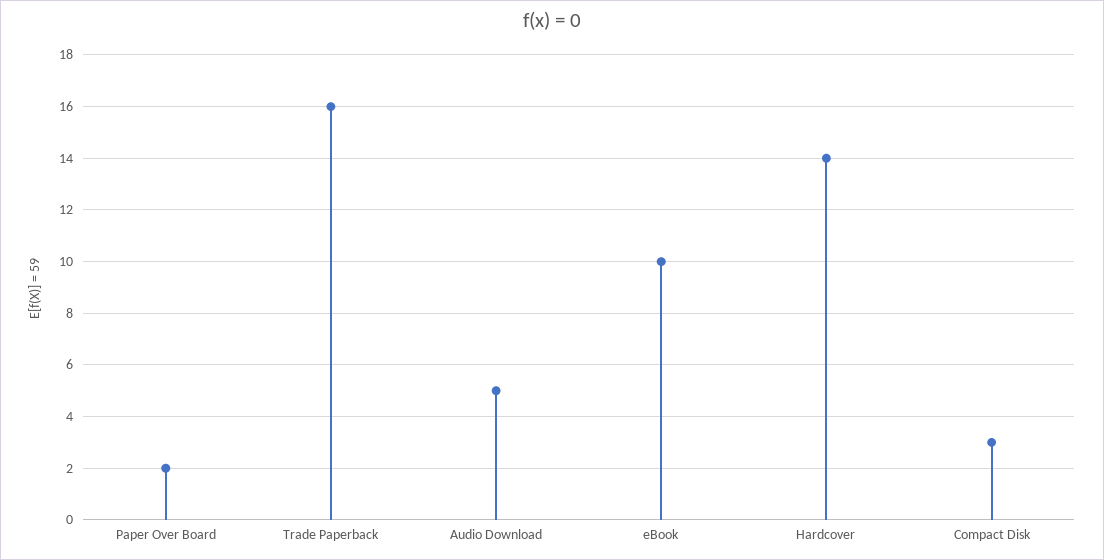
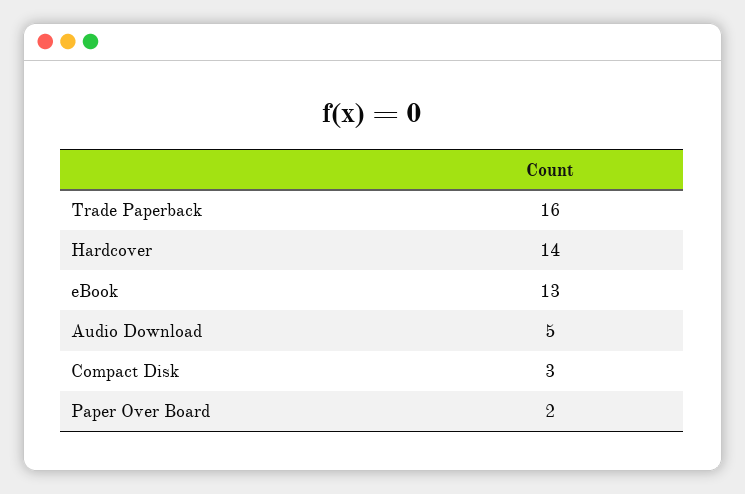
eBook: 10 -> 13

